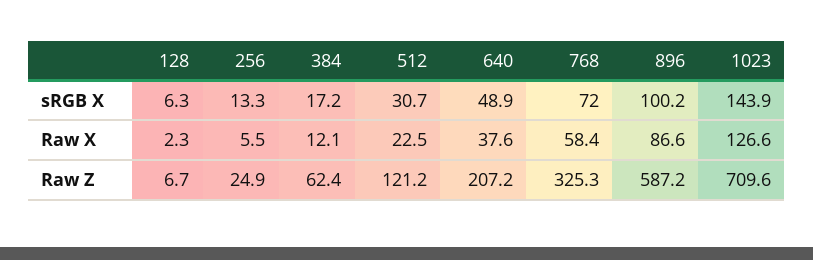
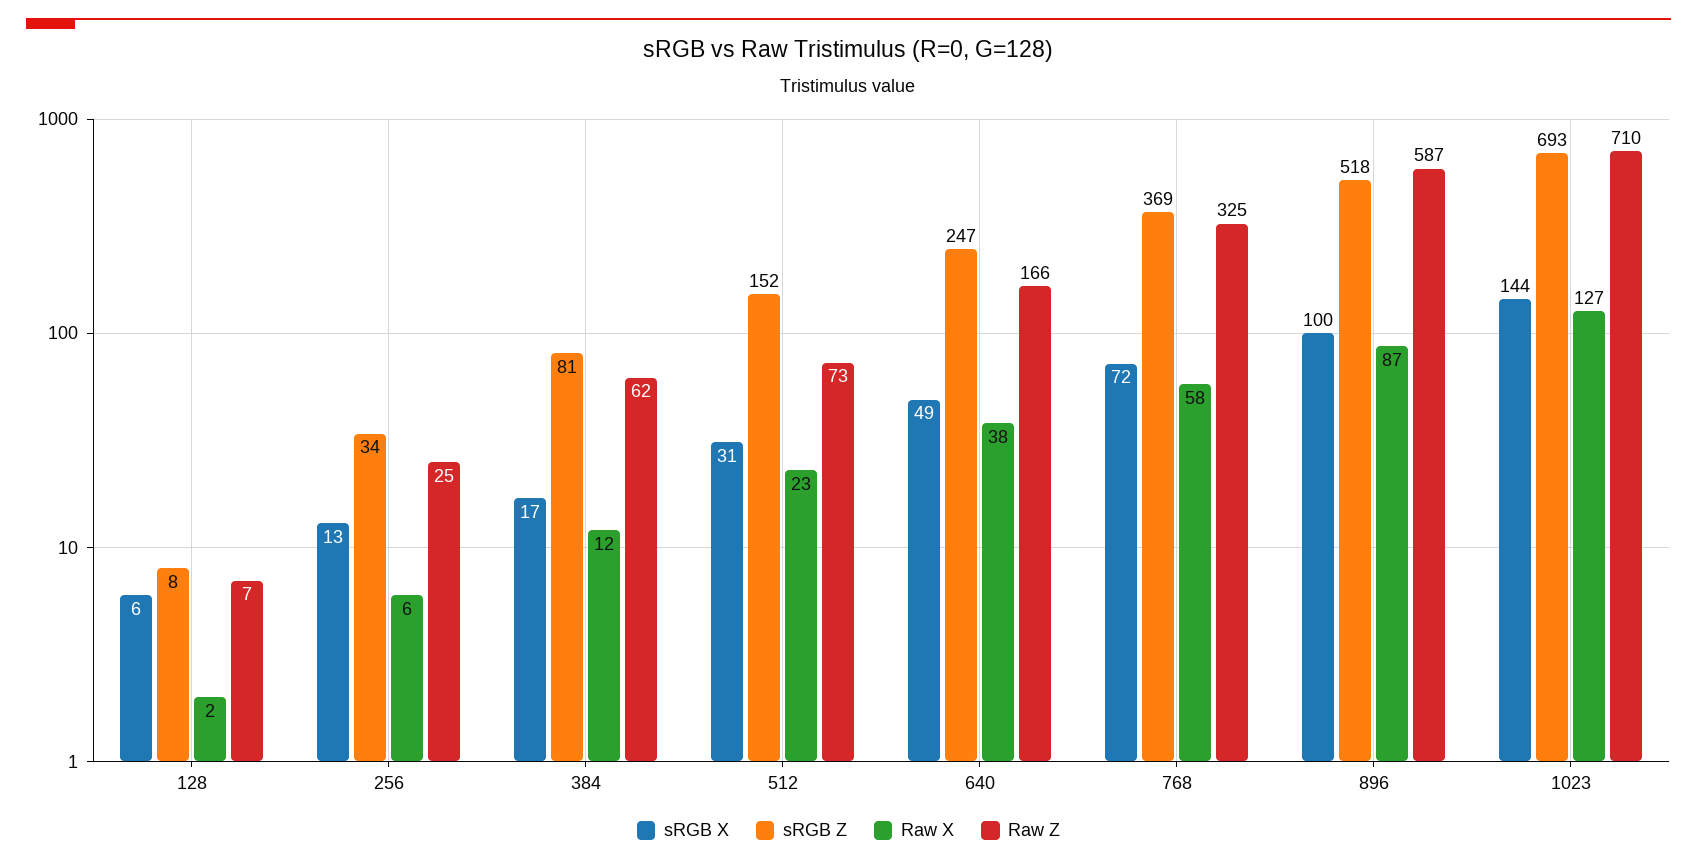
Raw Z, 512: 121.2 -> 73
Raw Z, 640: 207.2 -> 166
sRGB Z, 128: none -> 8
sRGB Z, 256: none -> 34
sRGB Z, 384: none -> 81
sRGB Z, 512: none -> 152
sRGB Z, 640: none -> 247
sRGB Z, 768: none -> 369
sRGB Z, 896: none -> 518
sRGB Z, 1023: none -> 693

